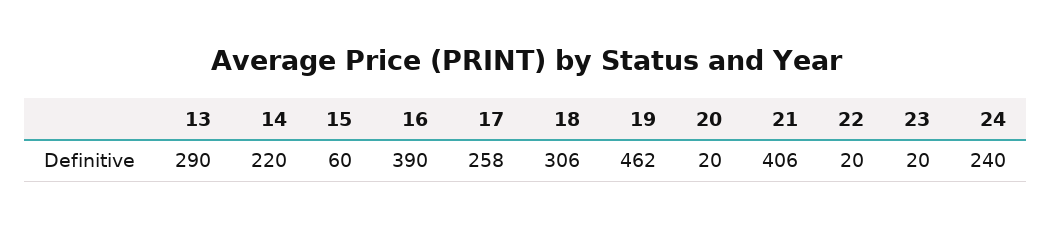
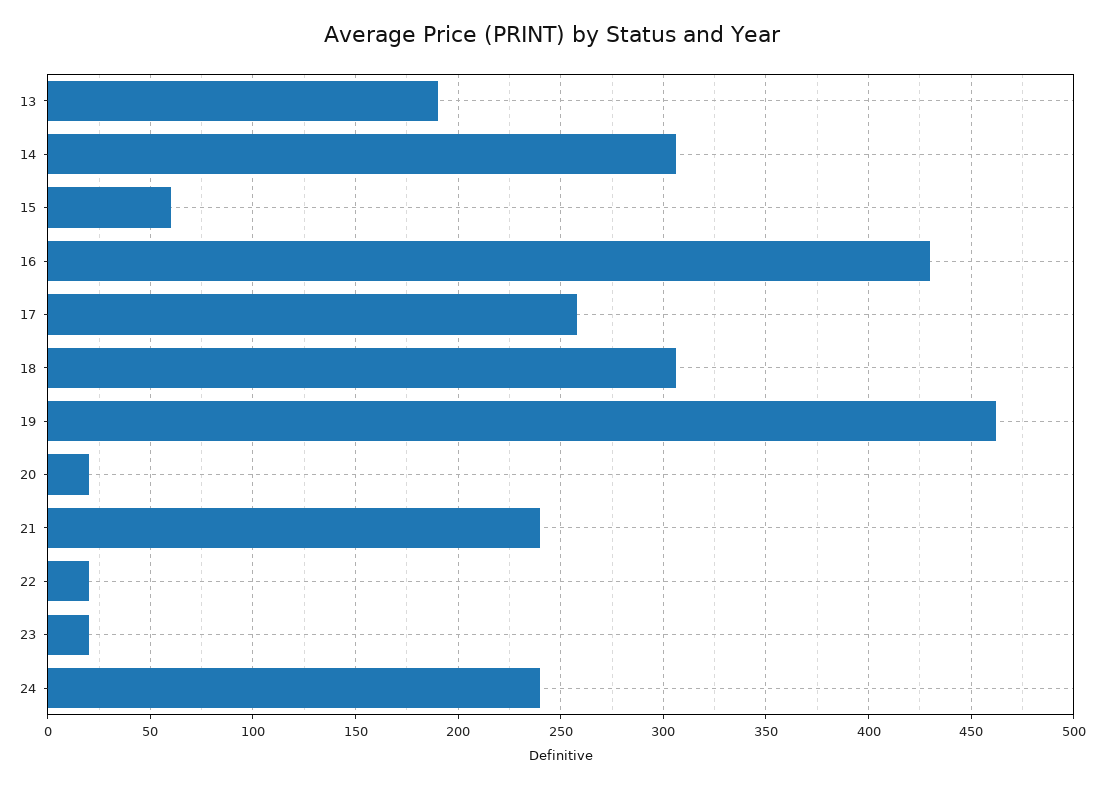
13: 290 -> 190
14: 220 -> 305
16: 390 -> 430
21: 406 -> 240

